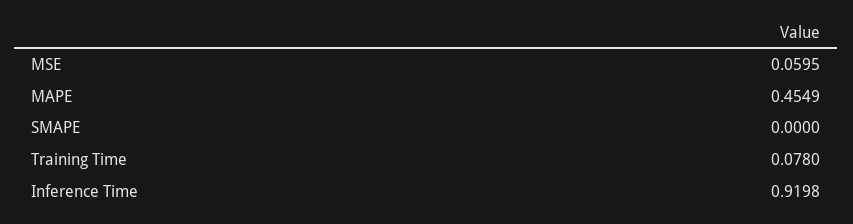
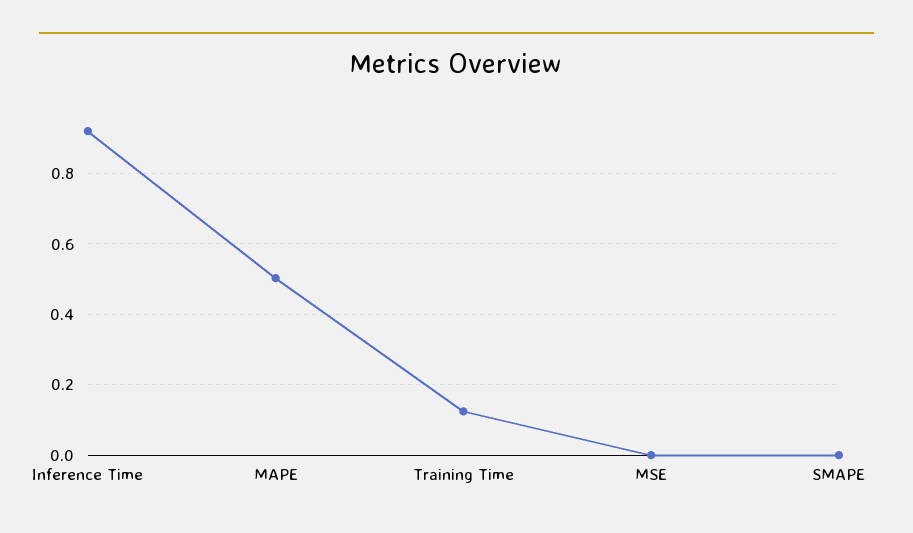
MSE: 0.0595 -> 0
MAPE: 0.4549 -> 0.5
Training Time: 0.078 -> 0.12

